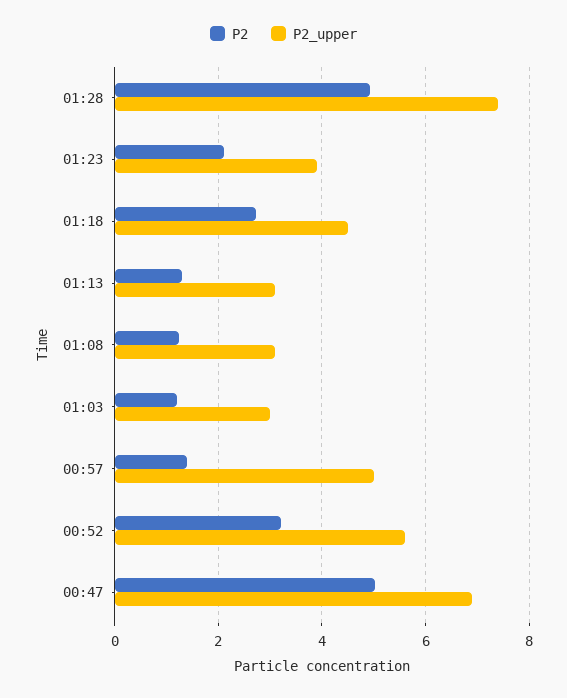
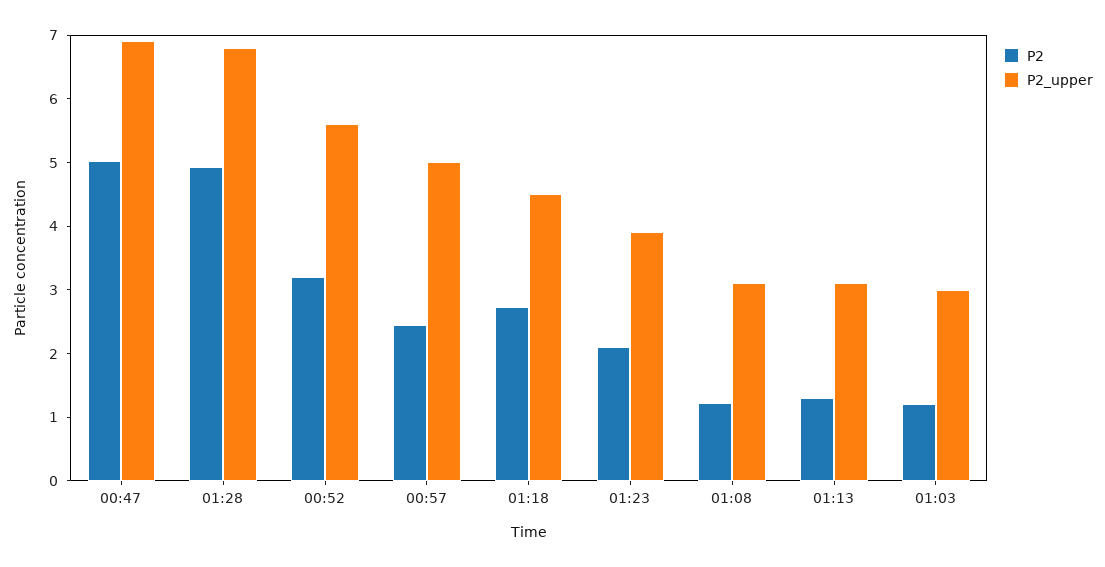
P2_upper, 01:28: 7.4 -> 6.8
P2, 00:57: 1.4 -> 2.4

